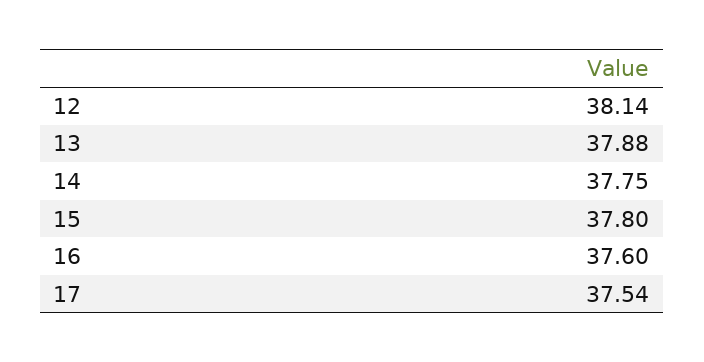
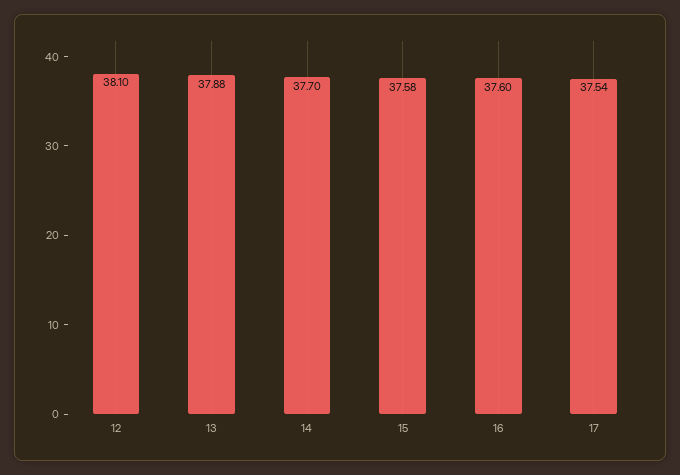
12: 38.14 -> 38.1
14: 37.75 -> 37.7
15: 37.8 -> 37.58

